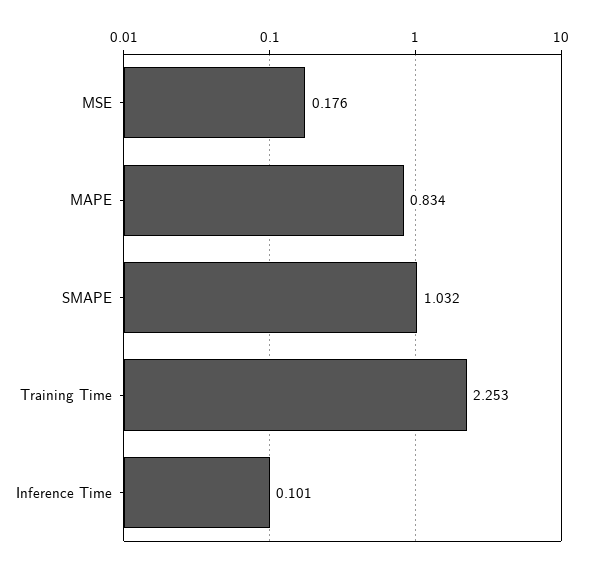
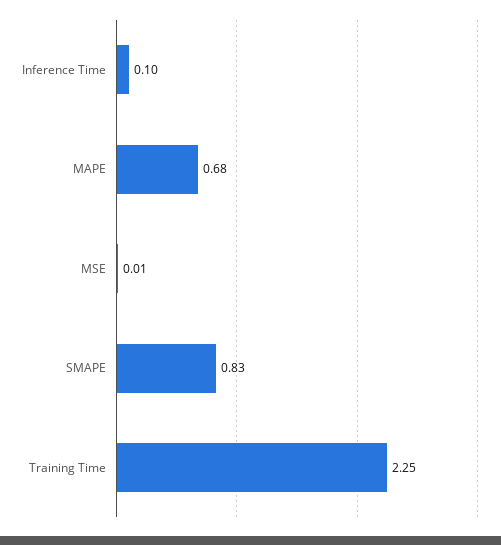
MSE: 0.176 -> 0.01
MAPE: 0.834 -> 0.68
SMAPE: 1.032 -> 0.83

